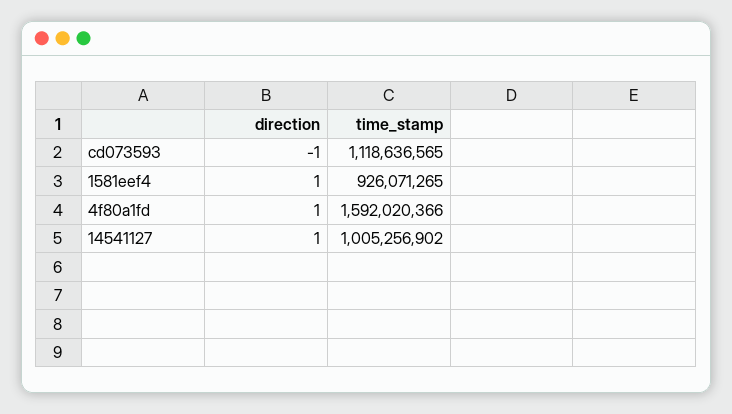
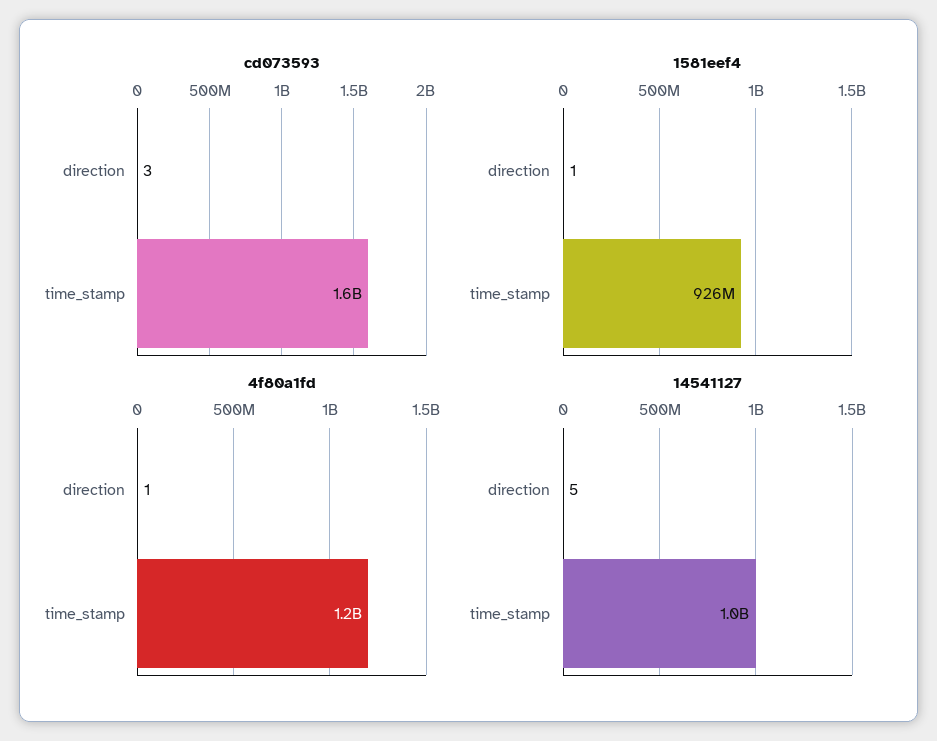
cd073593, direction: -1 -> 3
cd073593, time_stamp: 1118636565 -> 1600000000
4f80a1fd, time_stamp: 1592020366 -> 1200000000
14541127, direction: 1 -> 5

